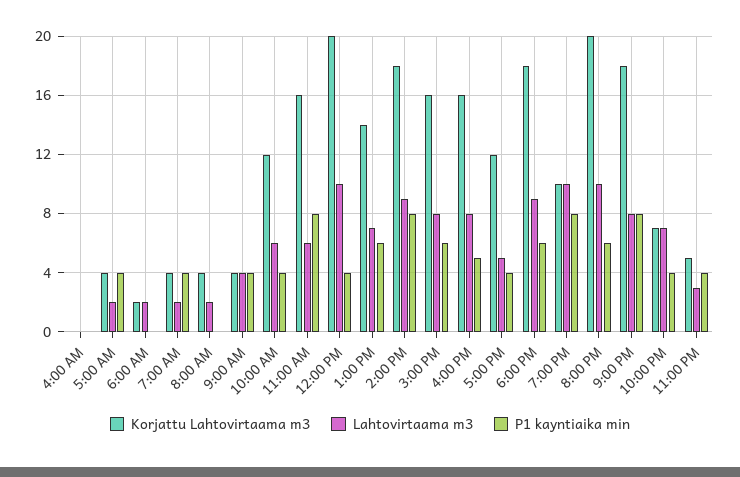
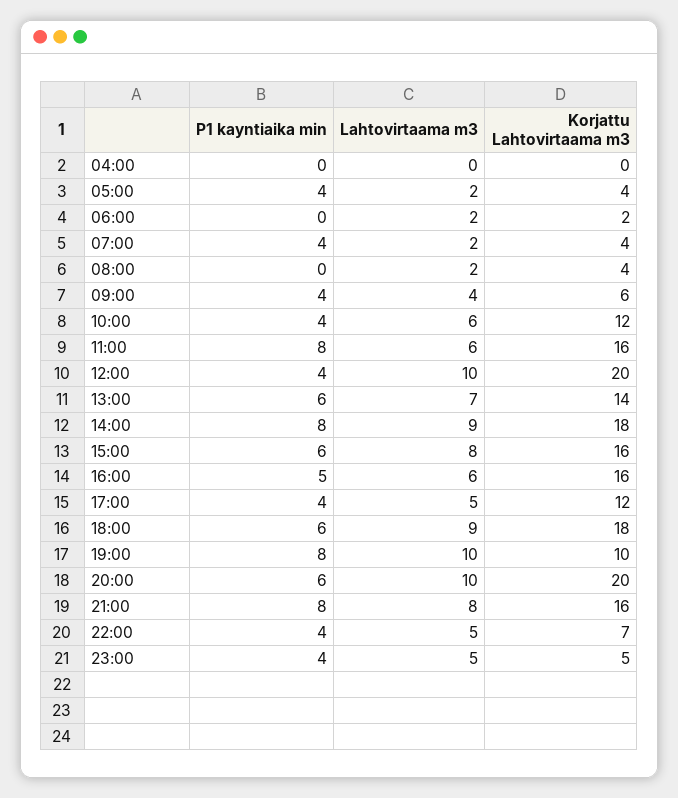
Korjattu Lahtovirtaama m3, 9:00 AM: 4 -> 6
Lahtovirtaama m3, 4:00 PM: 8 -> 6
Korjattu Lahtovirtaama m3, 9:00 PM: 18 -> 16
Lahtovirtaama m3, 10:00 PM: 7 -> 5
Lahtovirtaama m3, 11:00 PM: 3 -> 5

